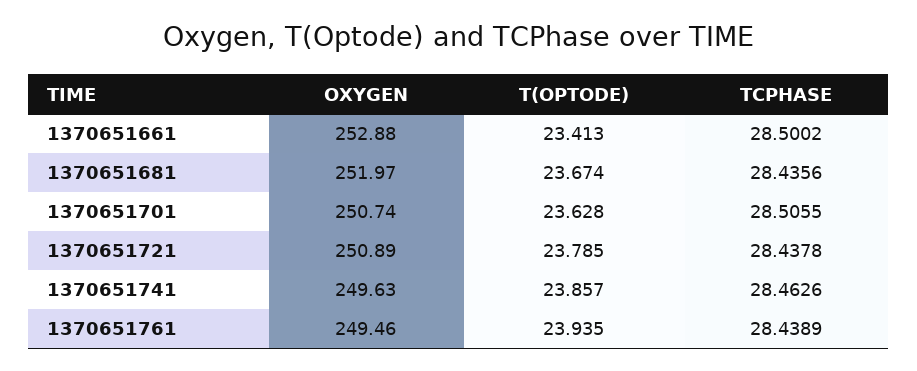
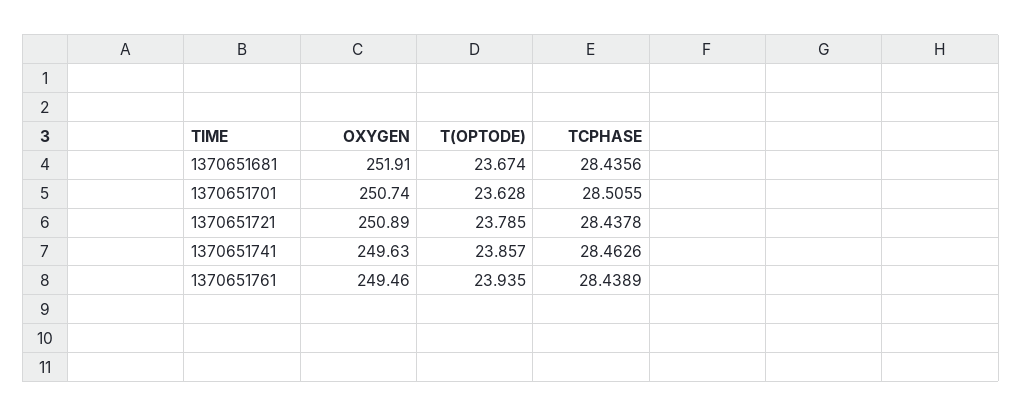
OXYGEN, 1370651661: 252.88 -> none
T(OPTODE), 1370651661: 23.413 -> none
TCPHASE, 1370651661: 28.5002 -> none
OXYGEN, 1370651681: 251.97 -> 251.91

